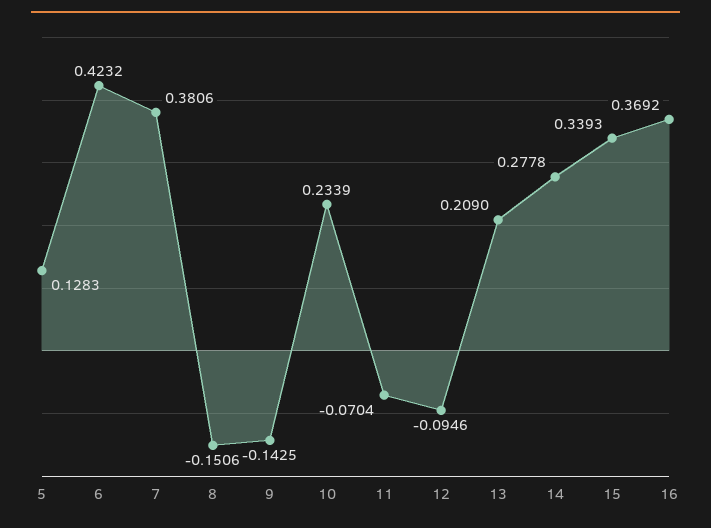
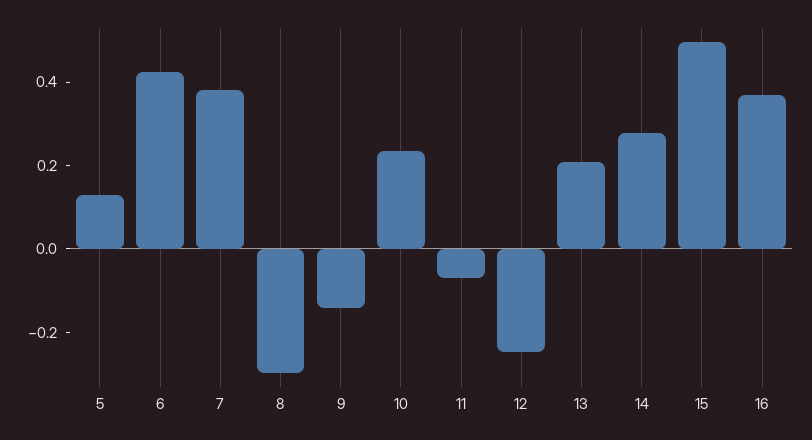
8: -0.1506 -> -0.3
12: -0.0946 -> -0.25
15: 0.3393 -> 0.5

